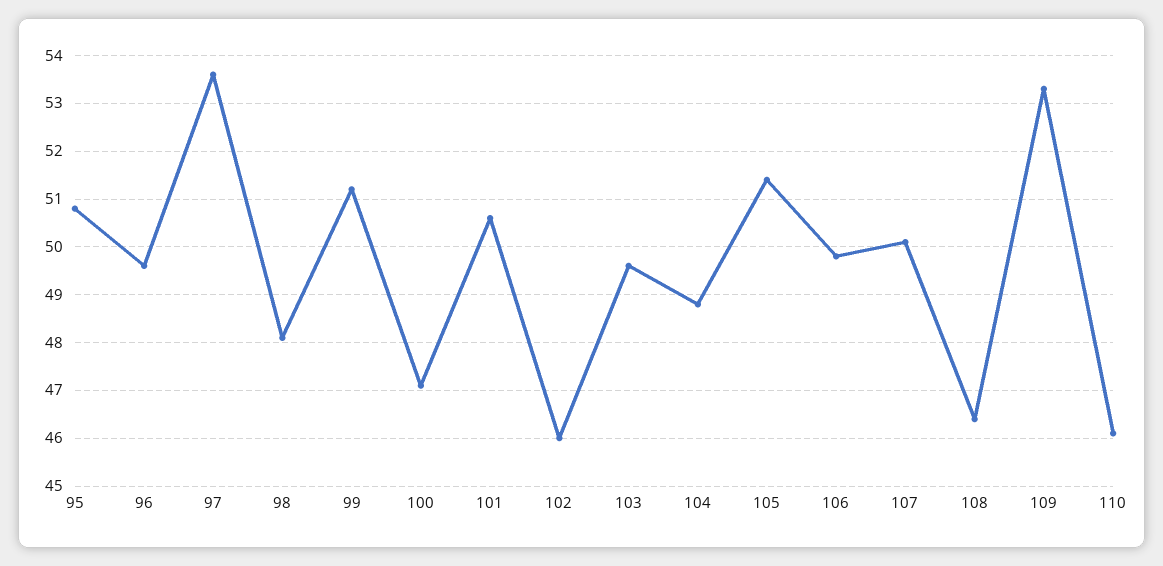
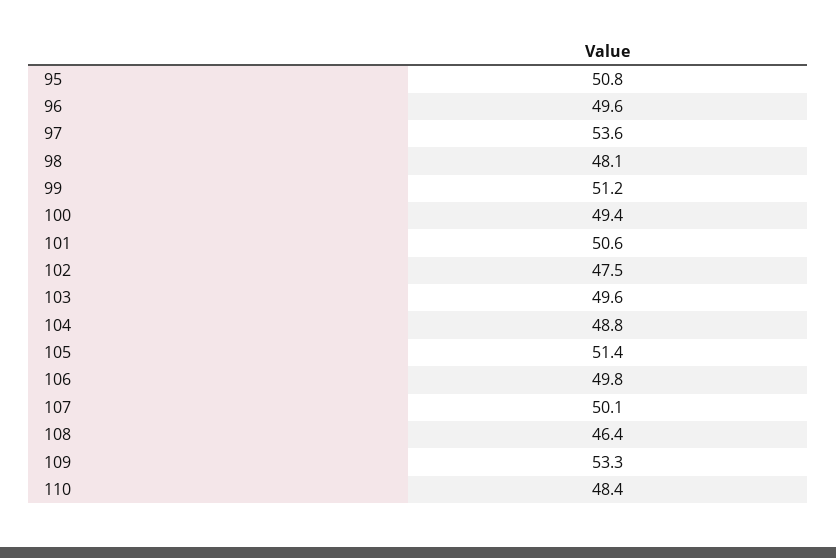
100: 47 -> 49.4
102: 46 -> 47.5
110: 46 -> 48.4

